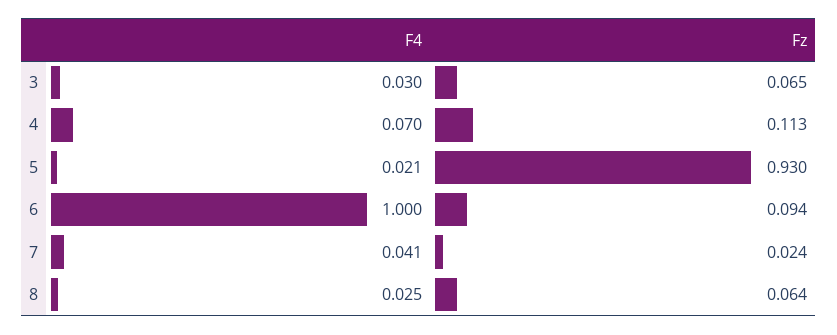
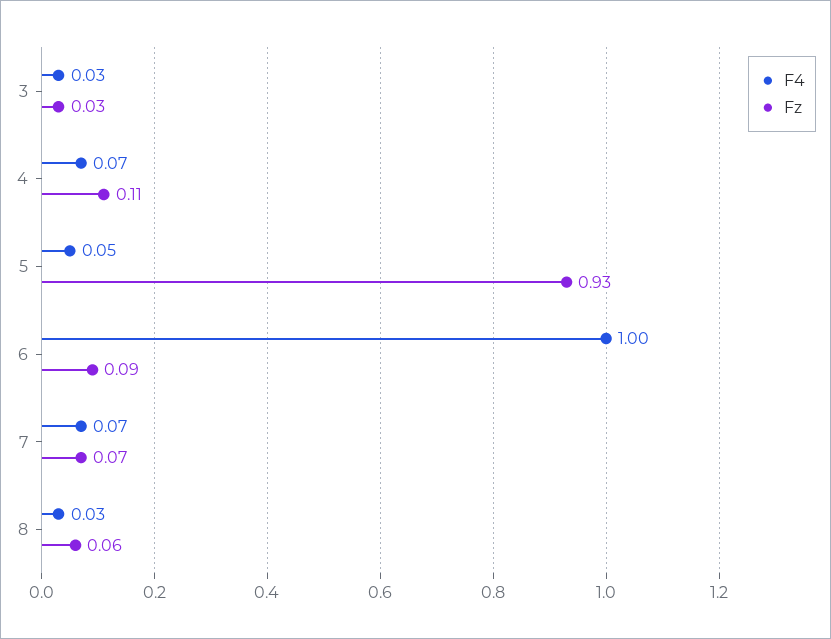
Fz, 3: 0.065 -> 0.03
F4, 5: 0.021 -> 0.05
F4, 7: 0.041 -> 0.07
Fz, 7: 0.024 -> 0.07

